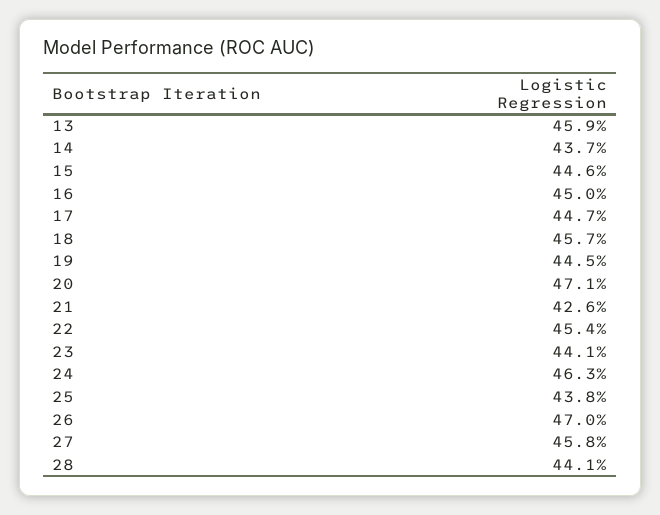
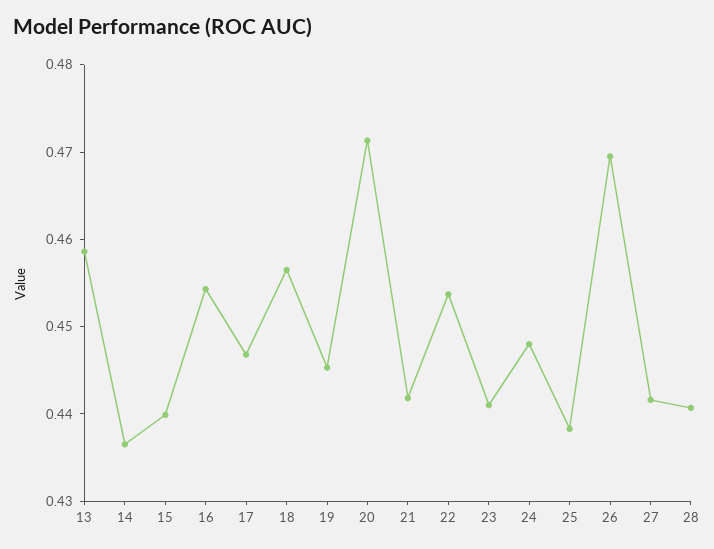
15: 0.446 -> 0.44
16: 0.45 -> 0.454
21: 0.426 -> 0.442
24: 0.463 -> 0.448
27: 0.458 -> 0.442

